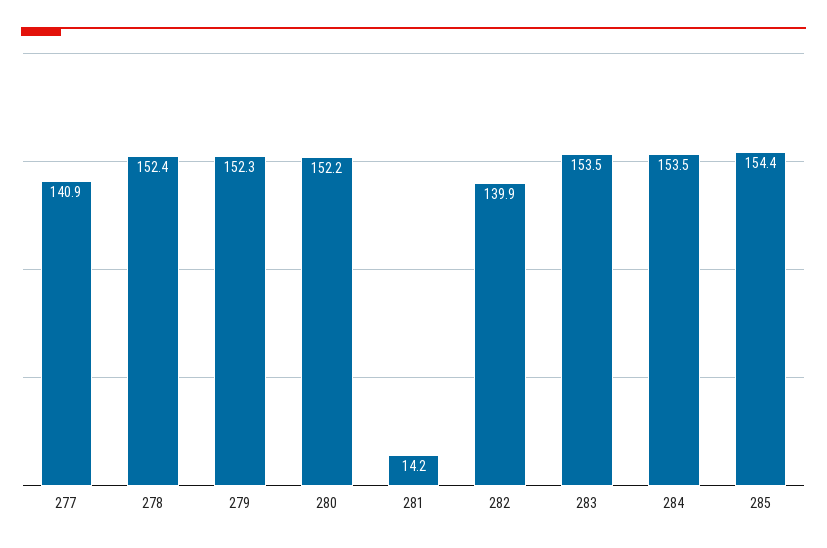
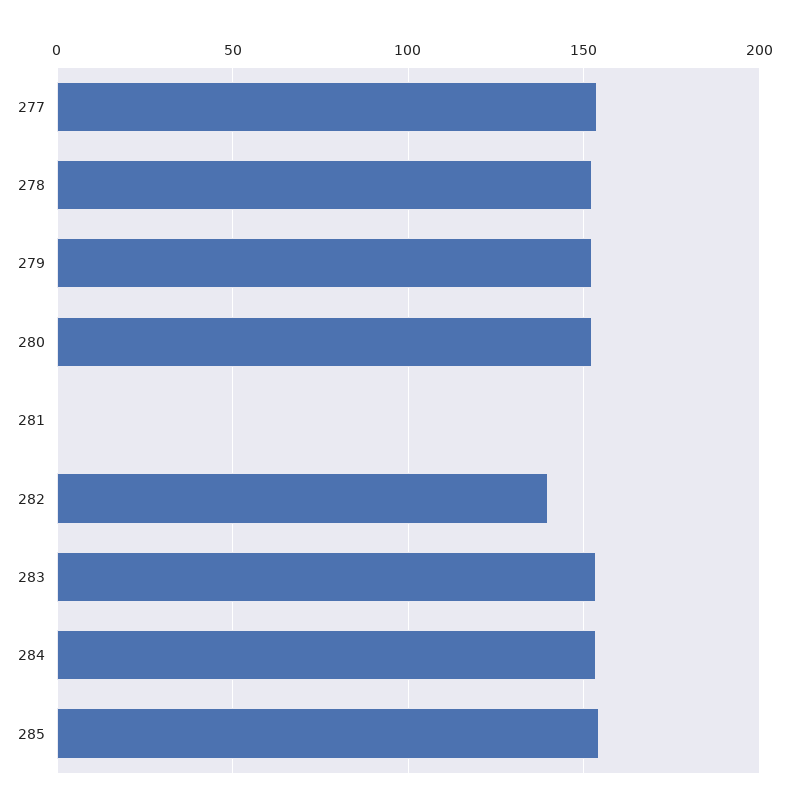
277: 140.9 -> 155
281: 14.2 -> 0

